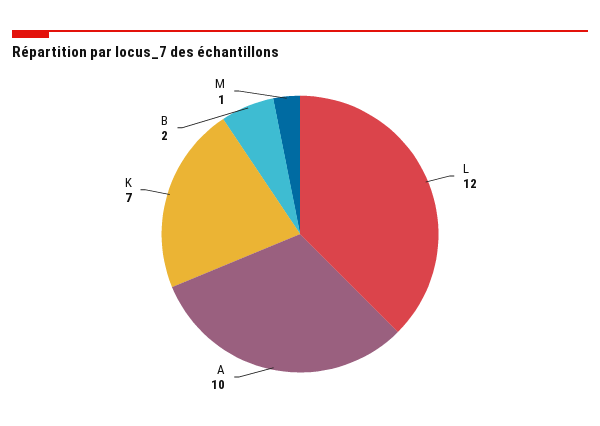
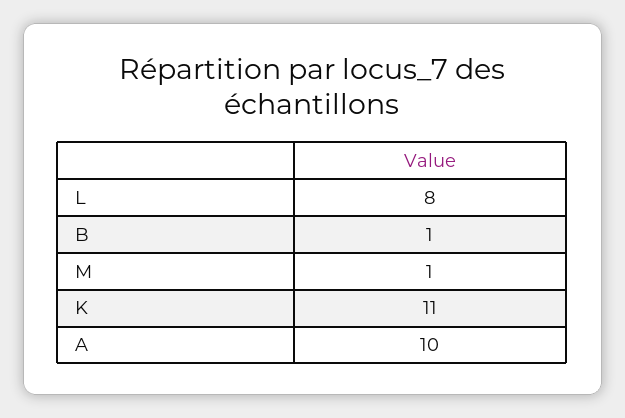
L: 12 -> 8
K: 7 -> 11
B: 2 -> 1

